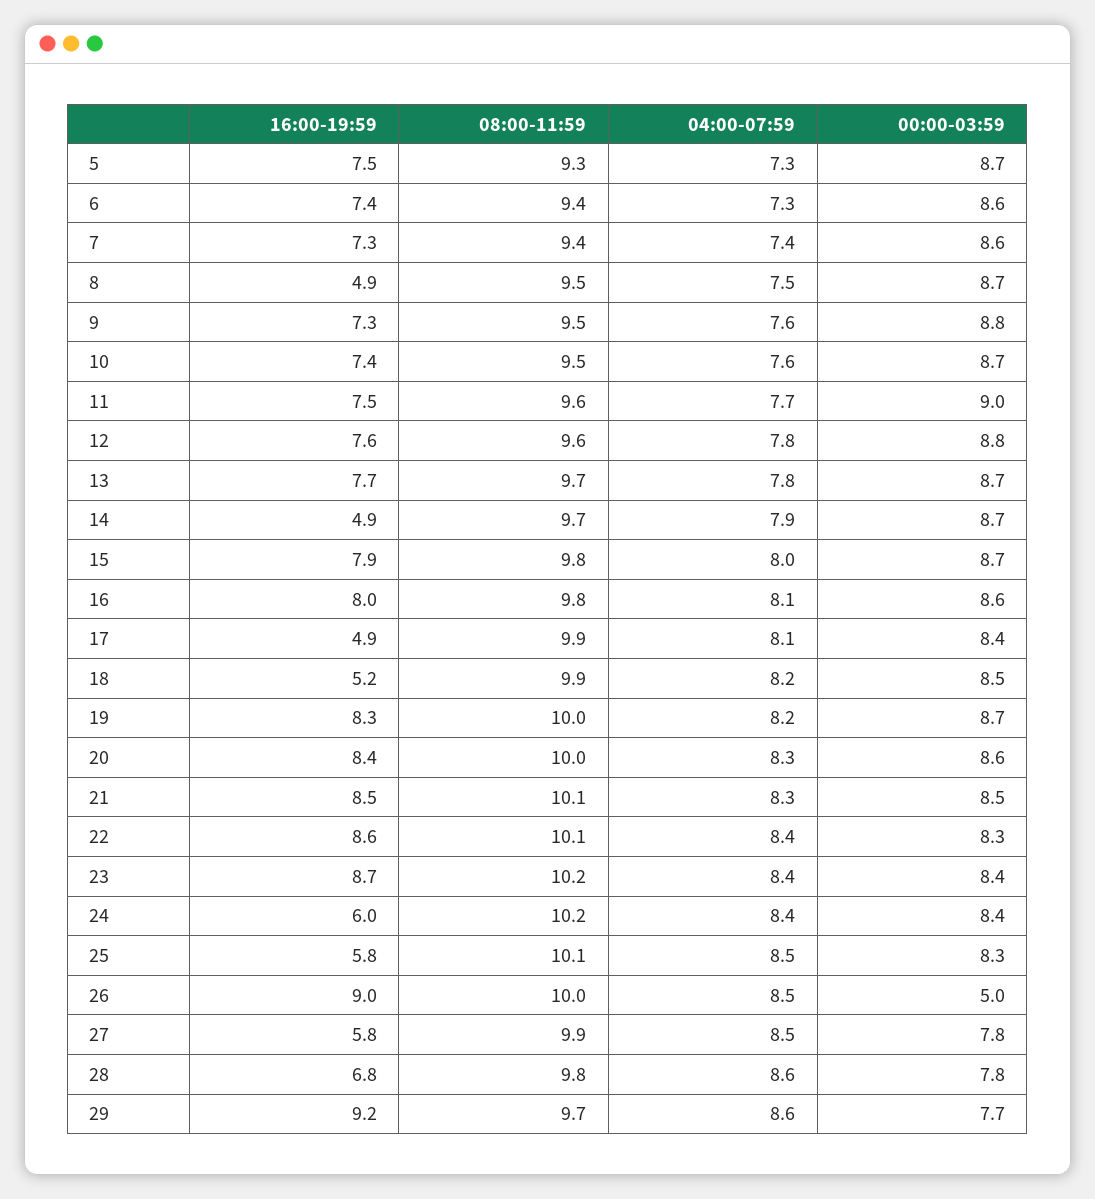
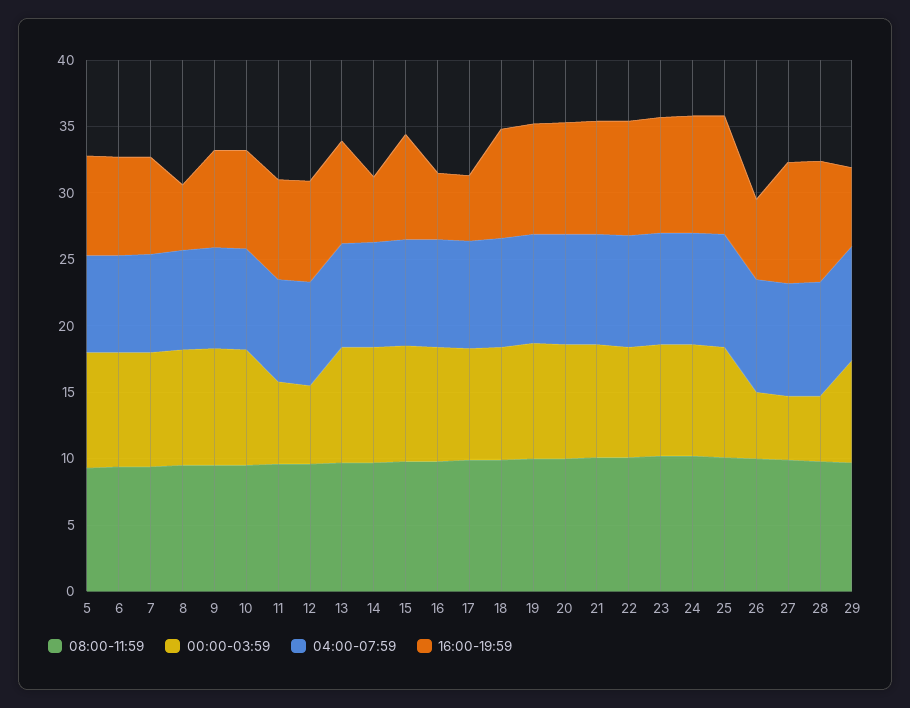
00:00-03:59, 11: 9 -> 6
00:00-03:59, 12: 8.8 -> 6
16:00-19:59, 16: 8 -> 5
16:00-19:59, 18: 5.2 -> 8
16:00-19:59, 24: 6 -> 9
16:00-19:59, 25: 5.8 -> 9
16:00-19:59, 26: 9 -> 6
16:00-19:59, 27: 5.8 -> 9
00:00-03:59, 27: 7.8 -> 5
16:00-19:59, 28: 6.8 -> 9
00:00-03:59, 28: 7.8 -> 5
16:00-19:59, 29: 9.2 -> 6

